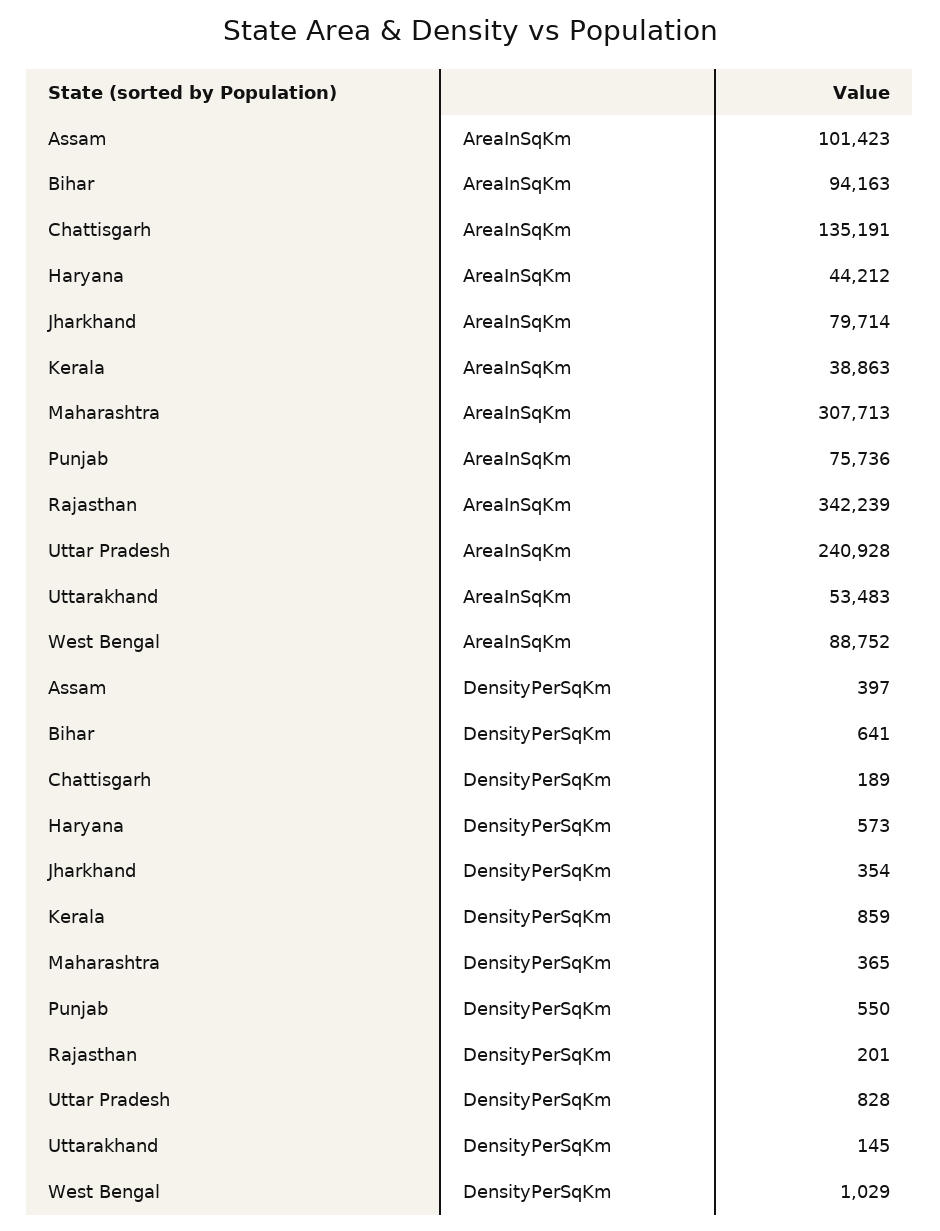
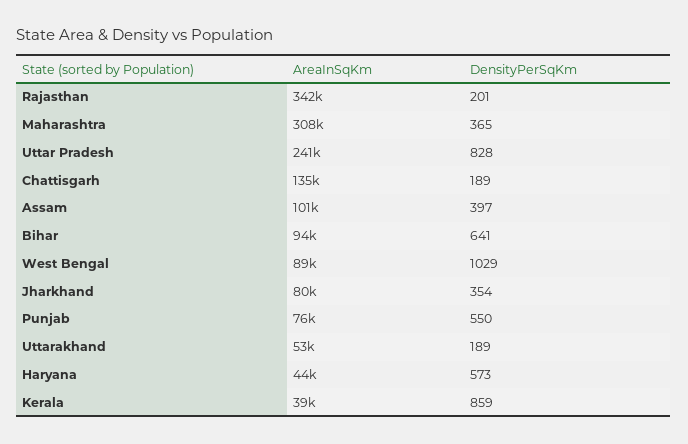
Uttarakhand, DensityPerSqKm: 145 -> 189

